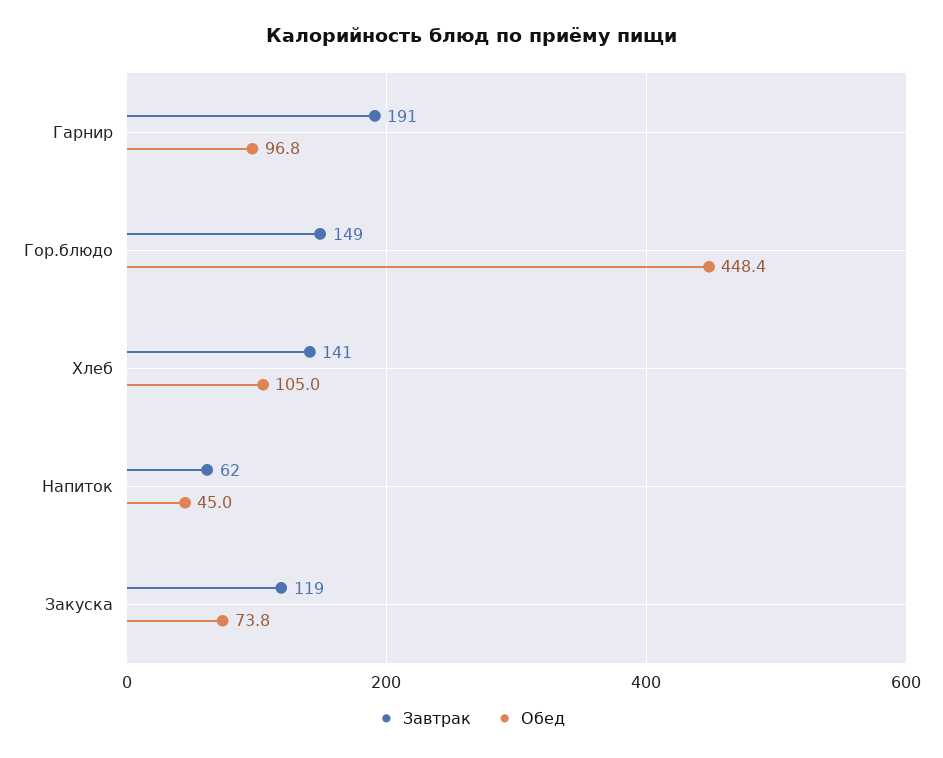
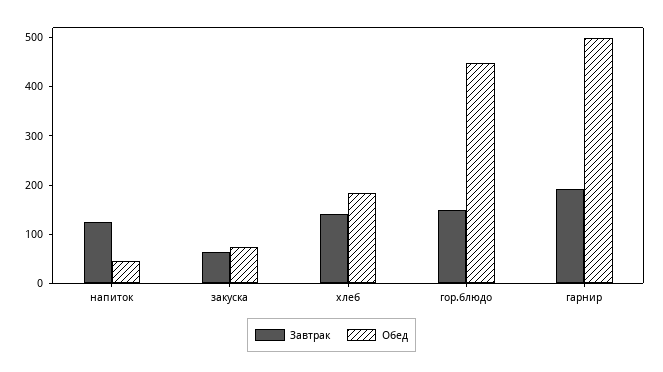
Обед, Гарнир: 96.8 -> 500
Обед, Хлеб: 105 -> 180
Завтрак, Напиток: 62 -> 120
Завтрак, Закуска: 119 -> 60

